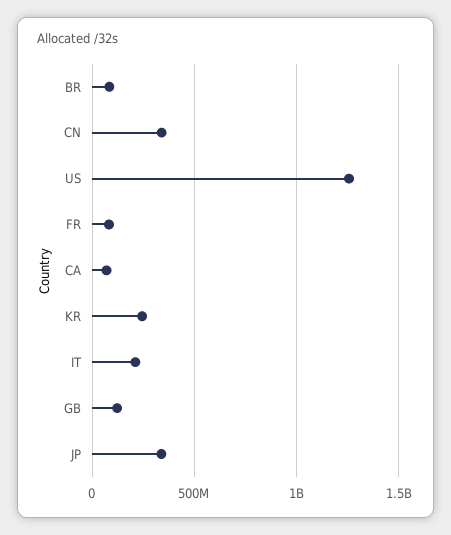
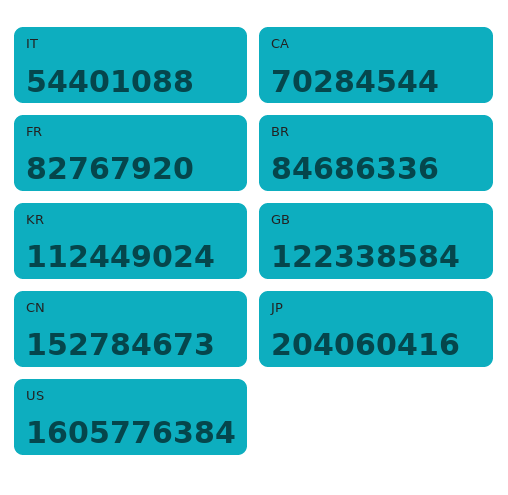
CN: 350000000 -> 152784673
US: 1250000000 -> 1605776384
KR: 250000000 -> 112449024
IT: 200000000 -> 54401088
JP: 350000000 -> 204060416

